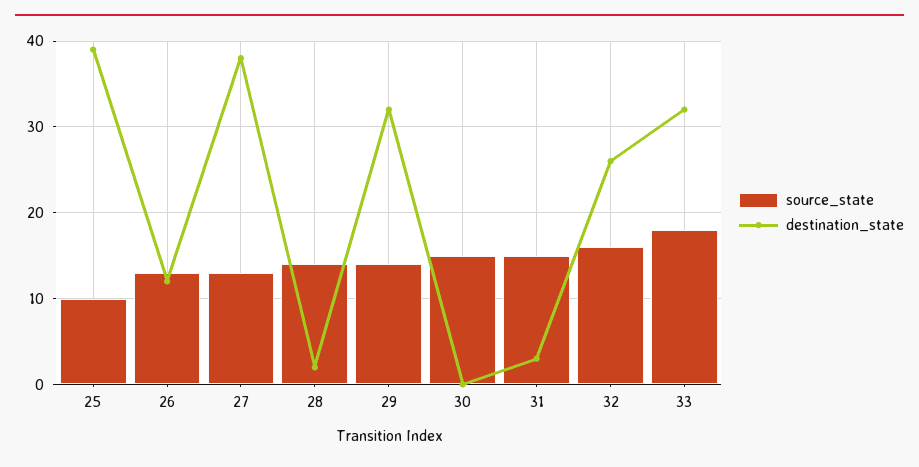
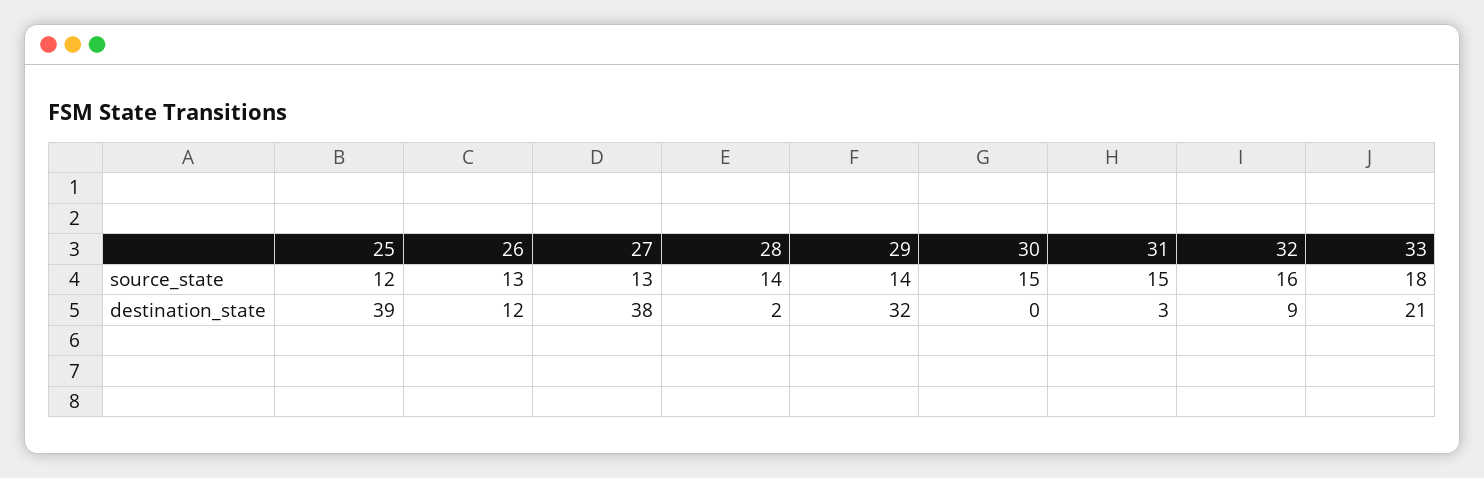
source_state, 25: 10 -> 12
destination_state, 32: 26 -> 9
destination_state, 33: 32 -> 21

